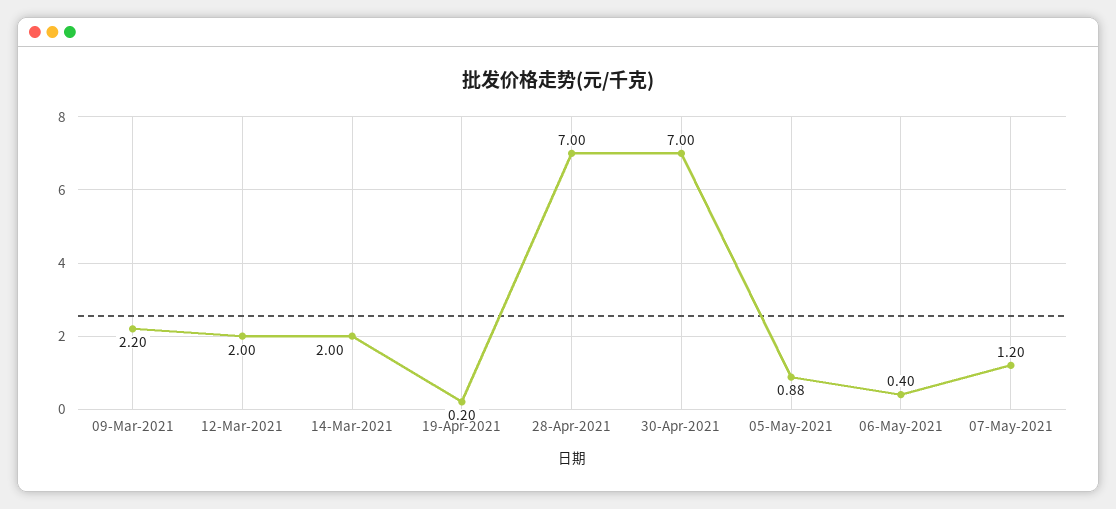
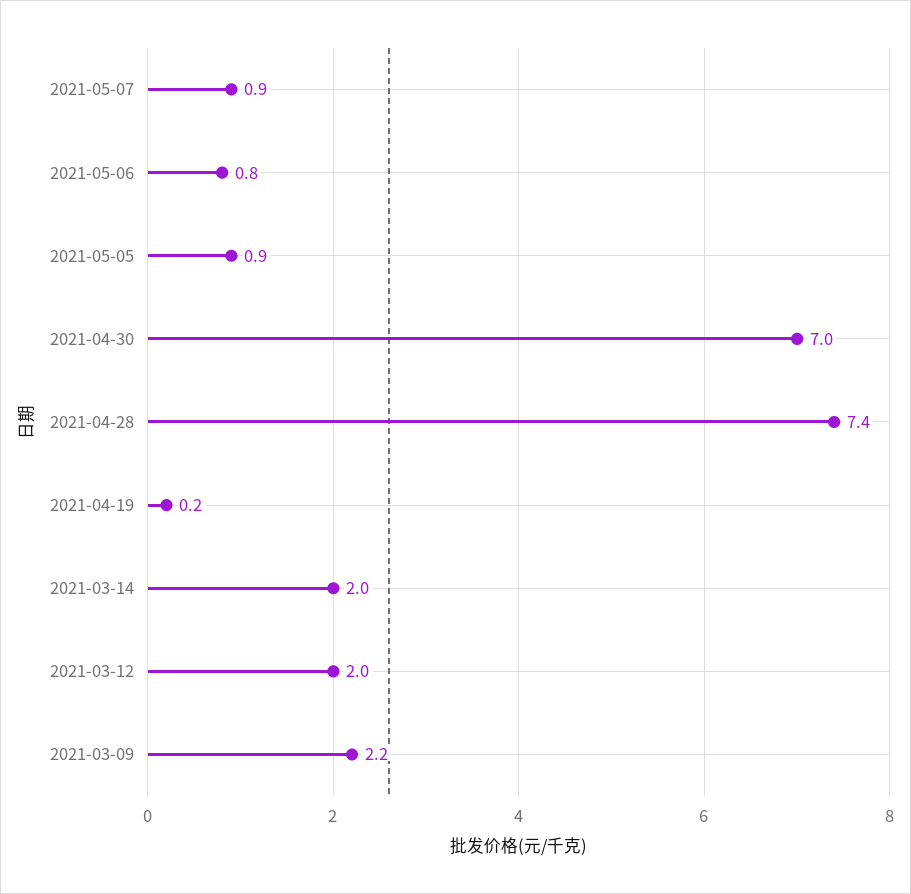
28-Apr-2021: 7 -> 7.4
06-May-2021: 0.4 -> 0.8
07-May-2021: 1.2 -> 0.9

